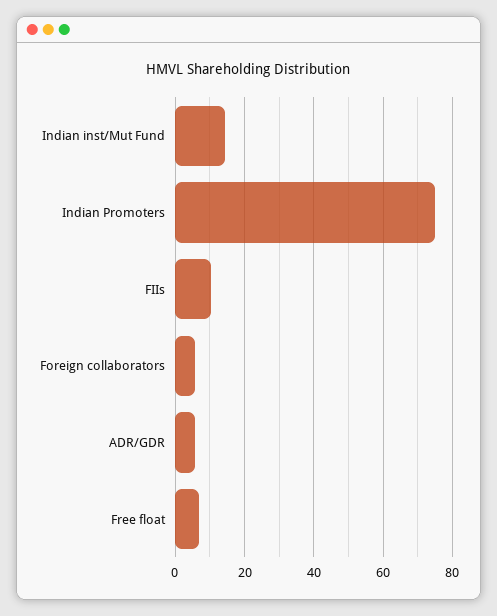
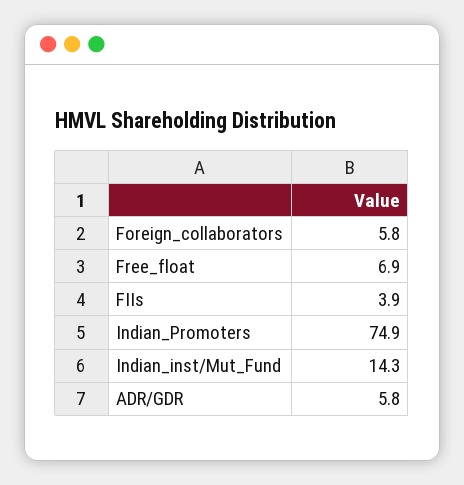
FIIs: 10 -> 3.9

